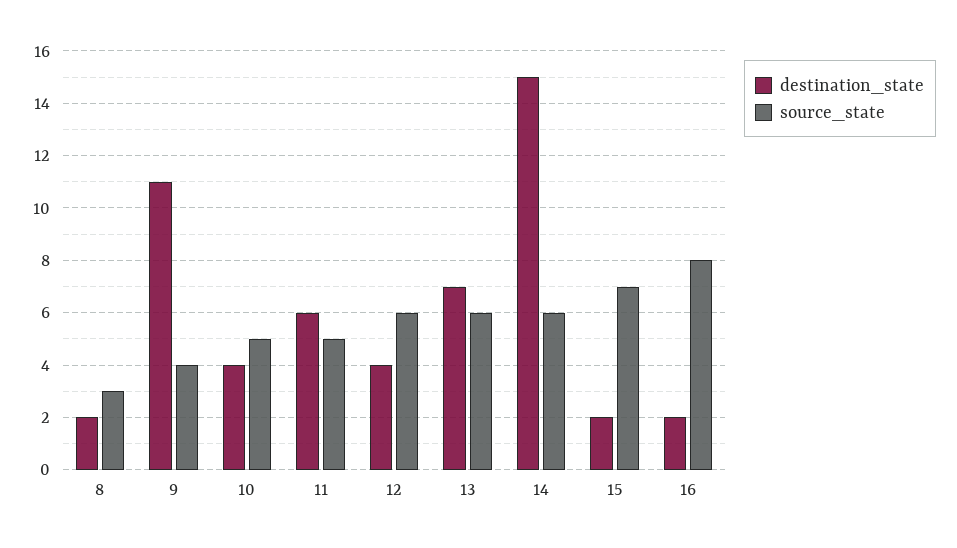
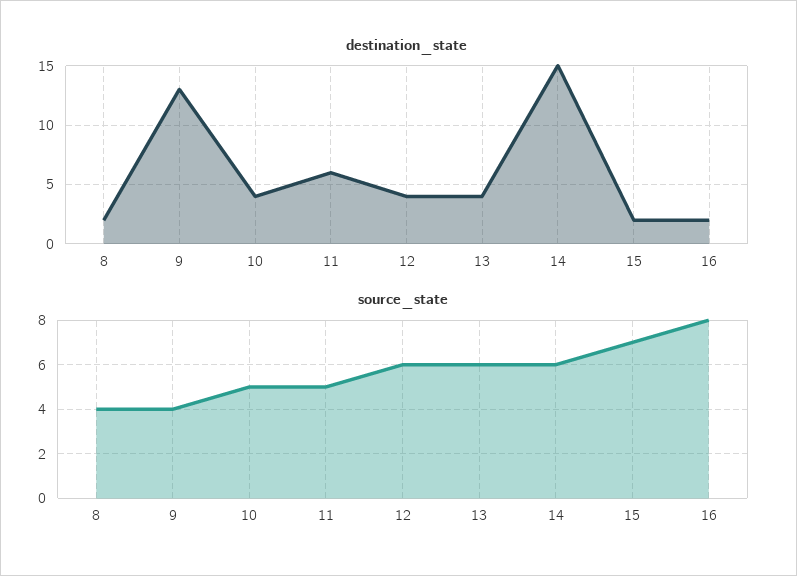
source_state, 8: 3 -> 4
destination_state, 9: 11 -> 13
destination_state, 13: 7 -> 4

